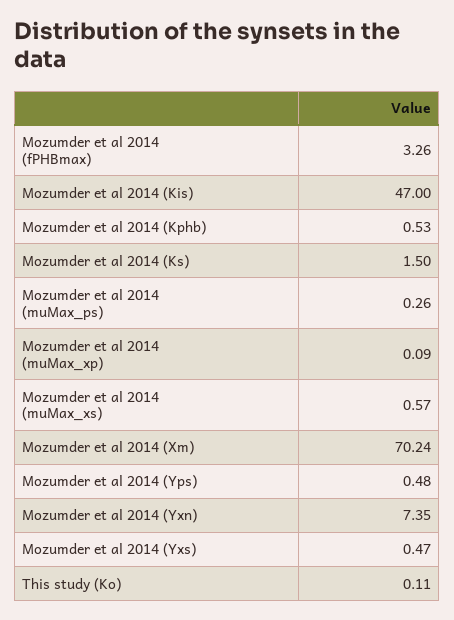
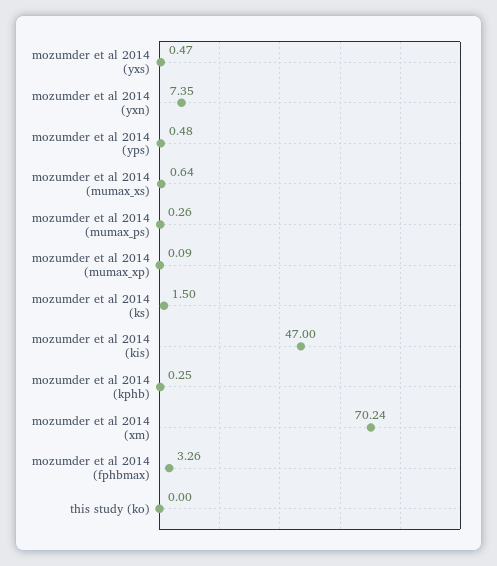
Mozumder et al 2014 (Kphb): 0.53 -> 0.25
Mozumder et al 2014 (muMax_xs): 0.57 -> 0.64
This study (Ko): 0.11 -> 0

